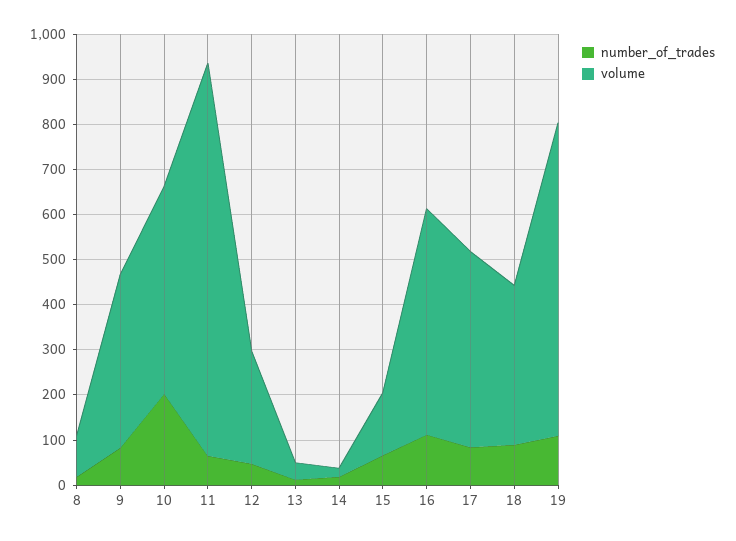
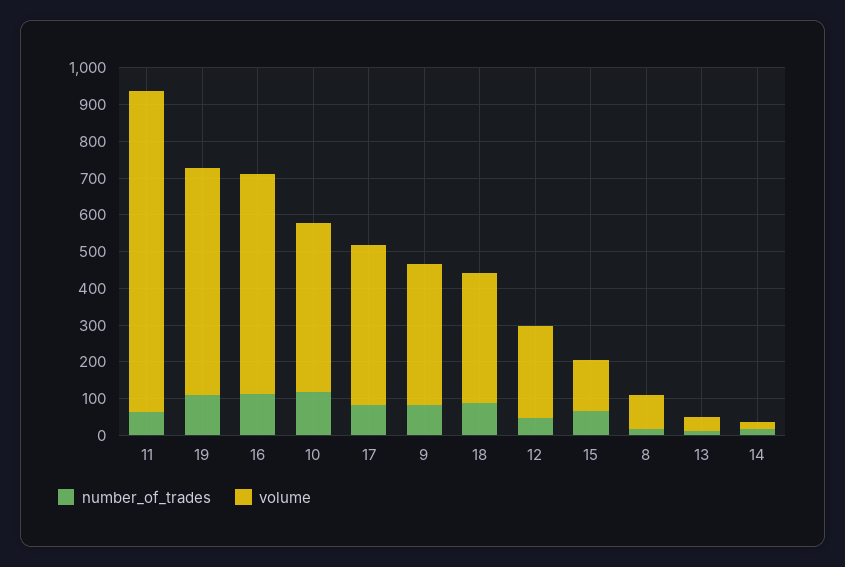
number_of_trades, 10: 200 -> 125
volume, 16: 500 -> 600
volume, 19: 700 -> 625

